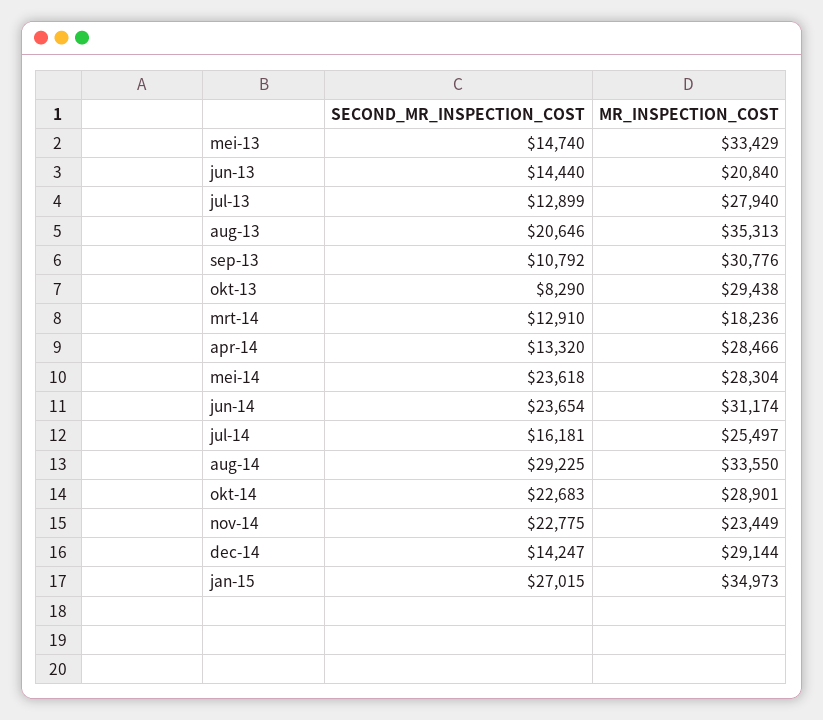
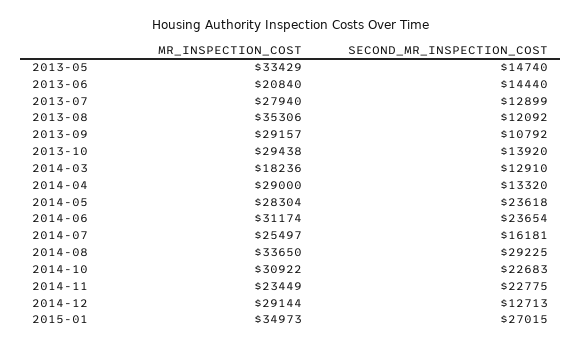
SECOND_MR_INSPECTION_COST, aug-13: 20646 -> 12092
MR_INSPECTION_COST, aug-13: 35313 -> 35306
MR_INSPECTION_COST, sep-13: 30776 -> 29157
SECOND_MR_INSPECTION_COST, okt-13: 8290 -> 13920
MR_INSPECTION_COST, apr-14: 28466 -> 29000
MR_INSPECTION_COST, aug-14: 33550 -> 33650
MR_INSPECTION_COST, okt-14: 28901 -> 30922
SECOND_MR_INSPECTION_COST, dec-14: 14247 -> 12713

